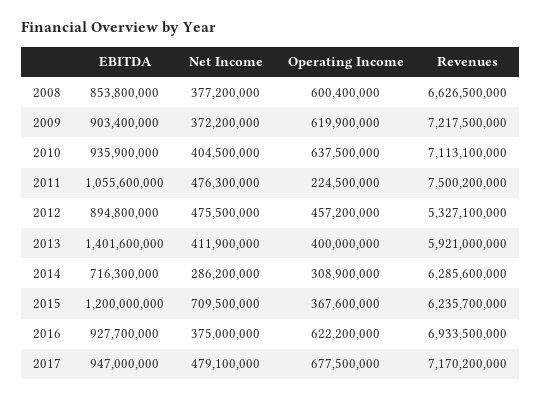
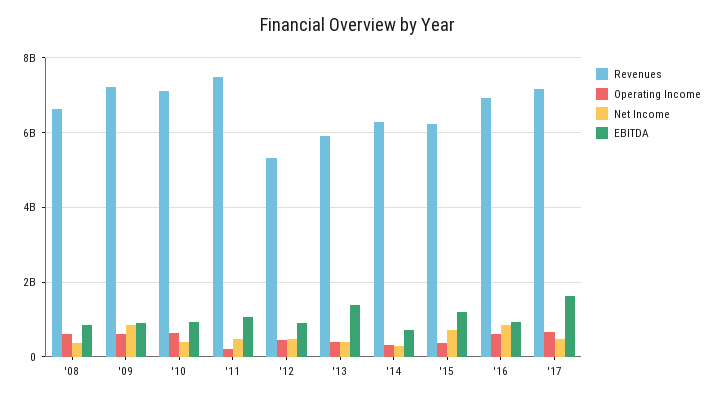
Net Income, 2009: 372200000 -> 800000000
Net Income, 2016: 375000000 -> 800000000
EBITDA, 2017: 947000000 -> 1600000000

